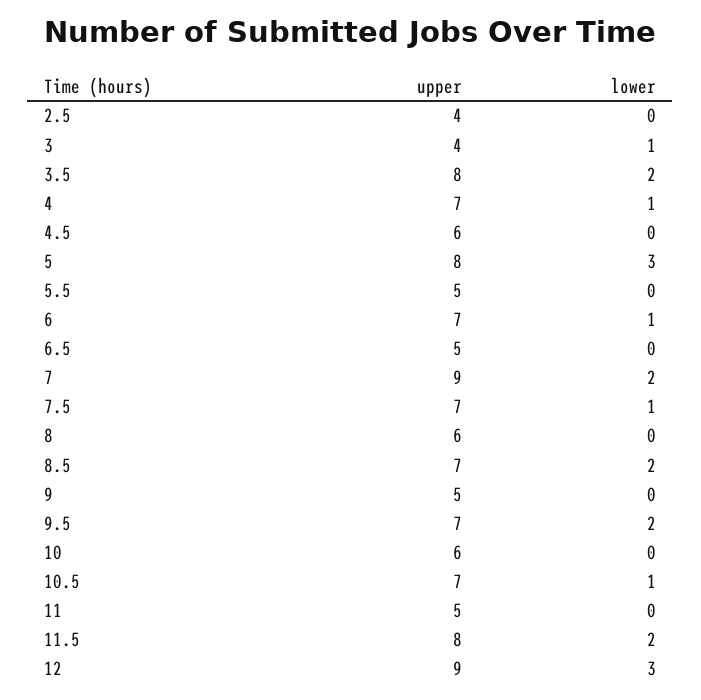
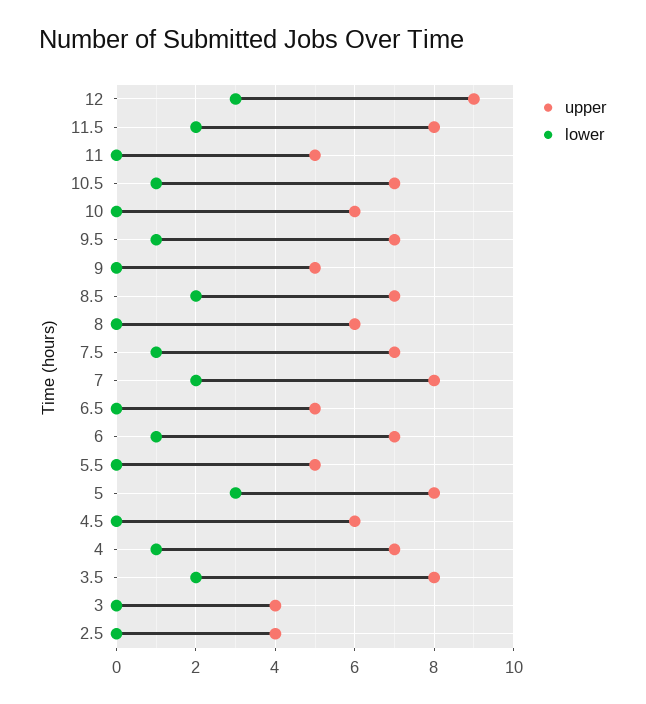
lower, 3: 1 -> 0
upper, 7: 9 -> 8
lower, 9.5: 2 -> 1

